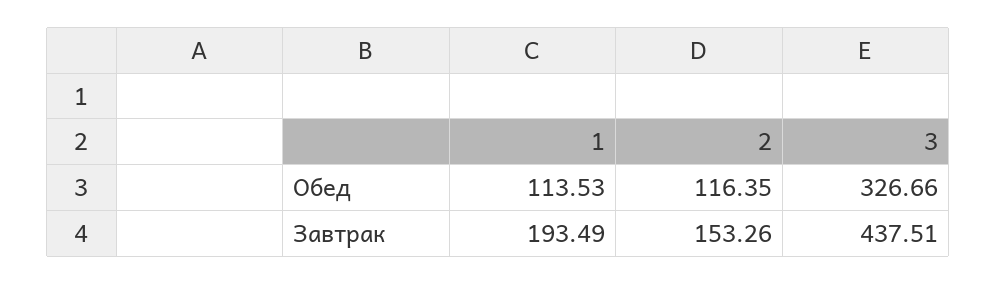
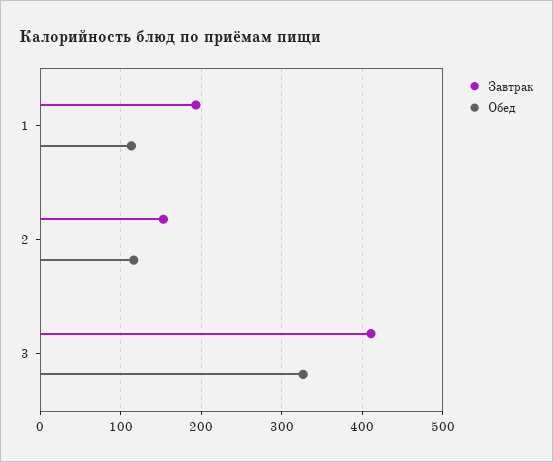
Завтрак, 3: 437.51 -> 410

